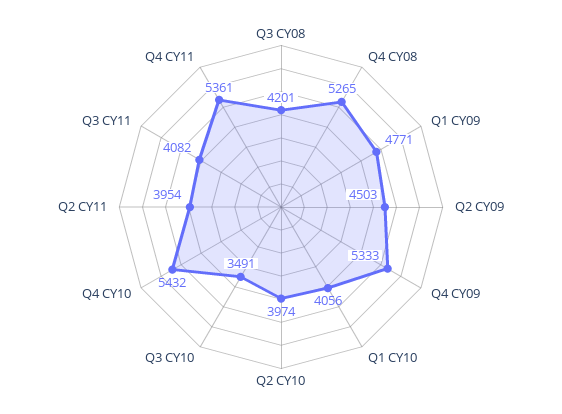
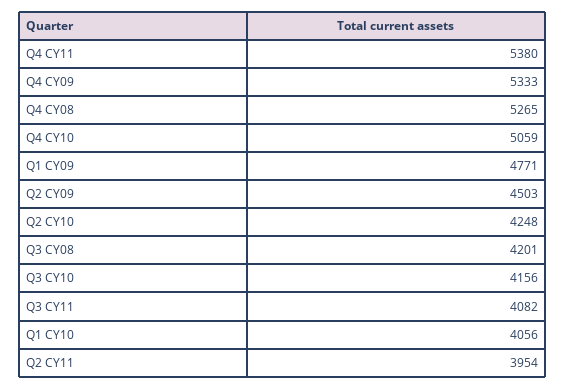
Q2 CY10: 3974 -> 4248
Q3 CY10: 3491 -> 4156
Q4 CY10: 5432 -> 5059
Q4 CY11: 5361 -> 5380

